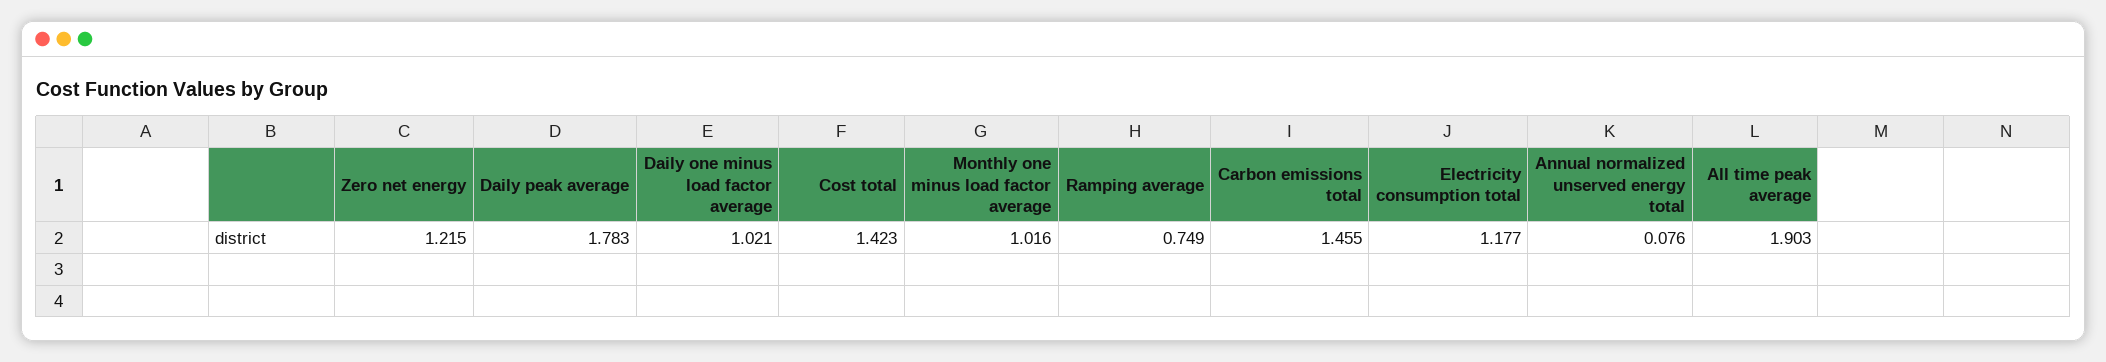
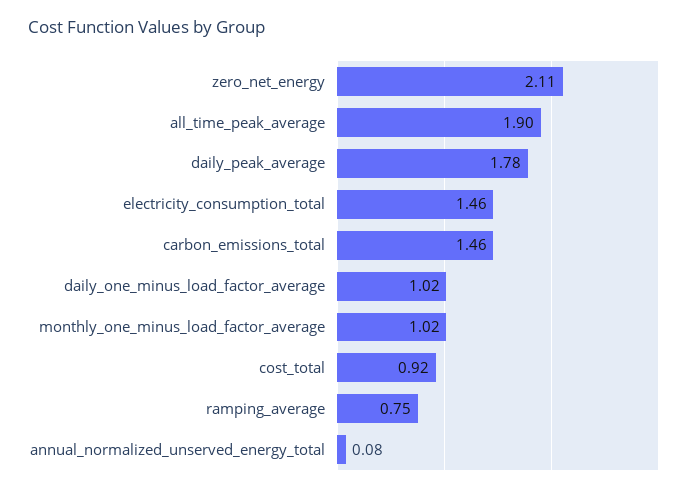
Zero net energy: 1.215 -> 2.11
Cost total: 1.423 -> 0.92
Electricity consumption total: 1.177 -> 1.46

